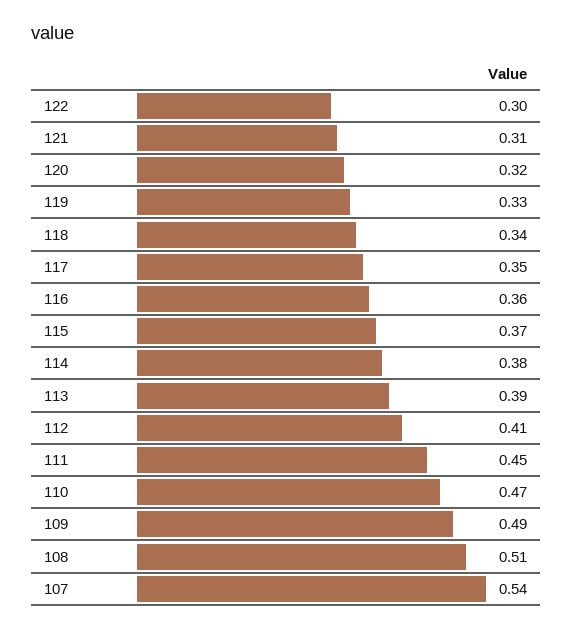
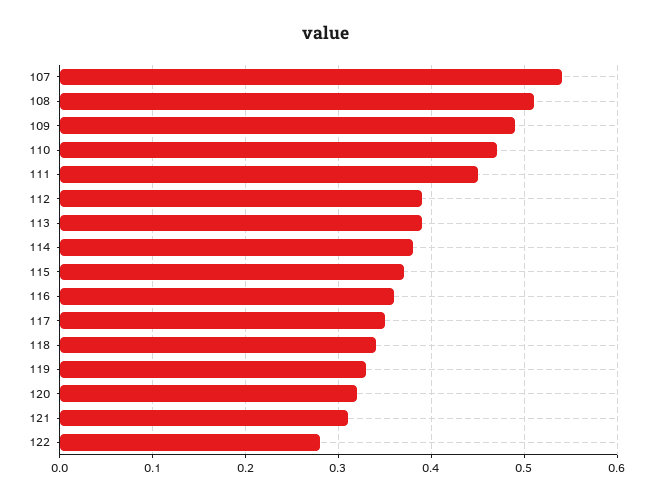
122: 0.3 -> 0.28
112: 0.41 -> 0.39

